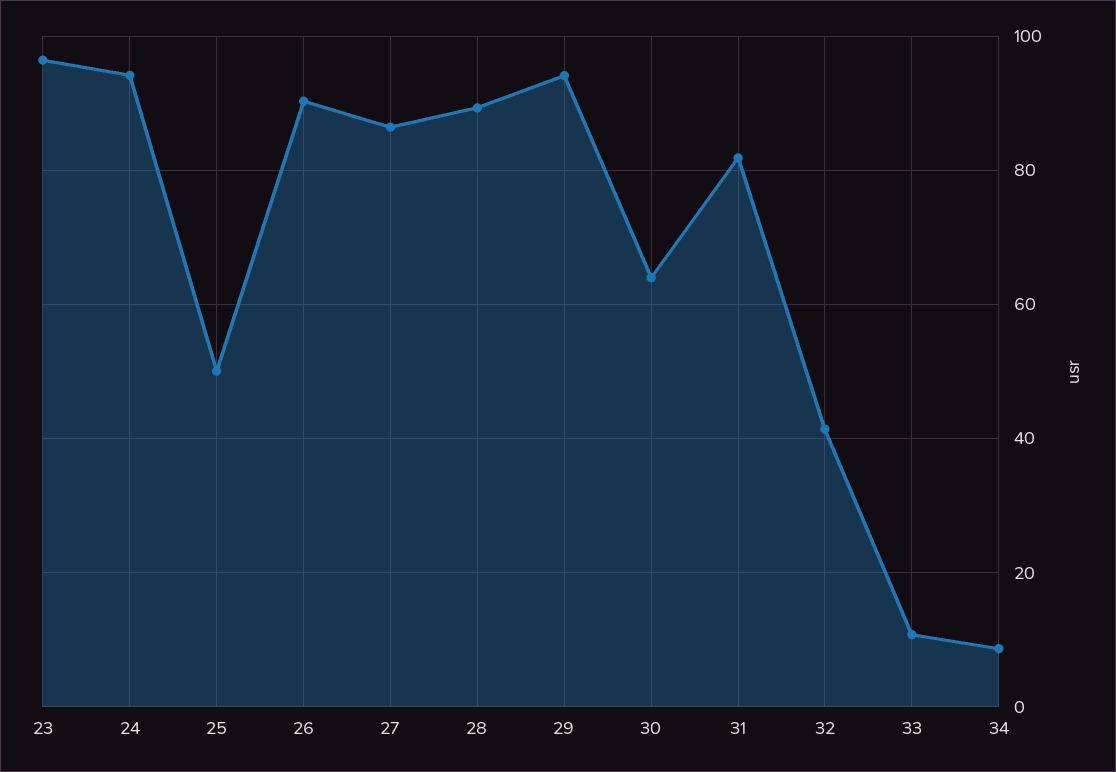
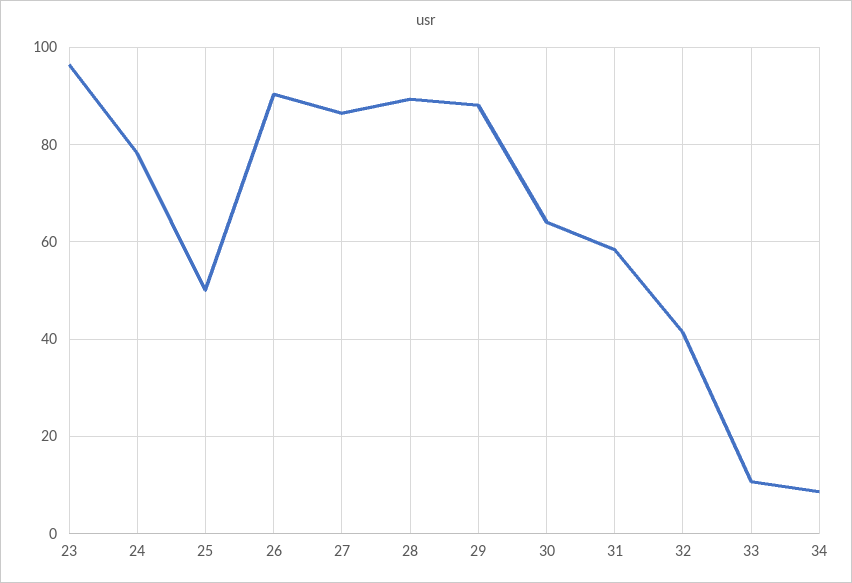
24: 94 -> 78
29: 94 -> 88
31: 82 -> 58

